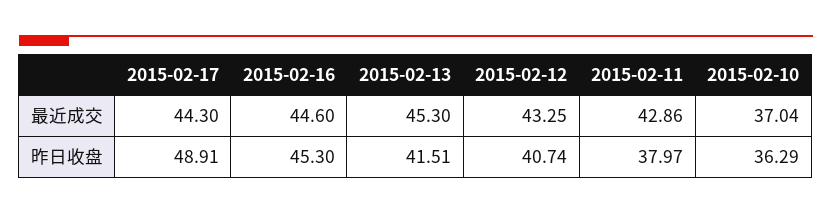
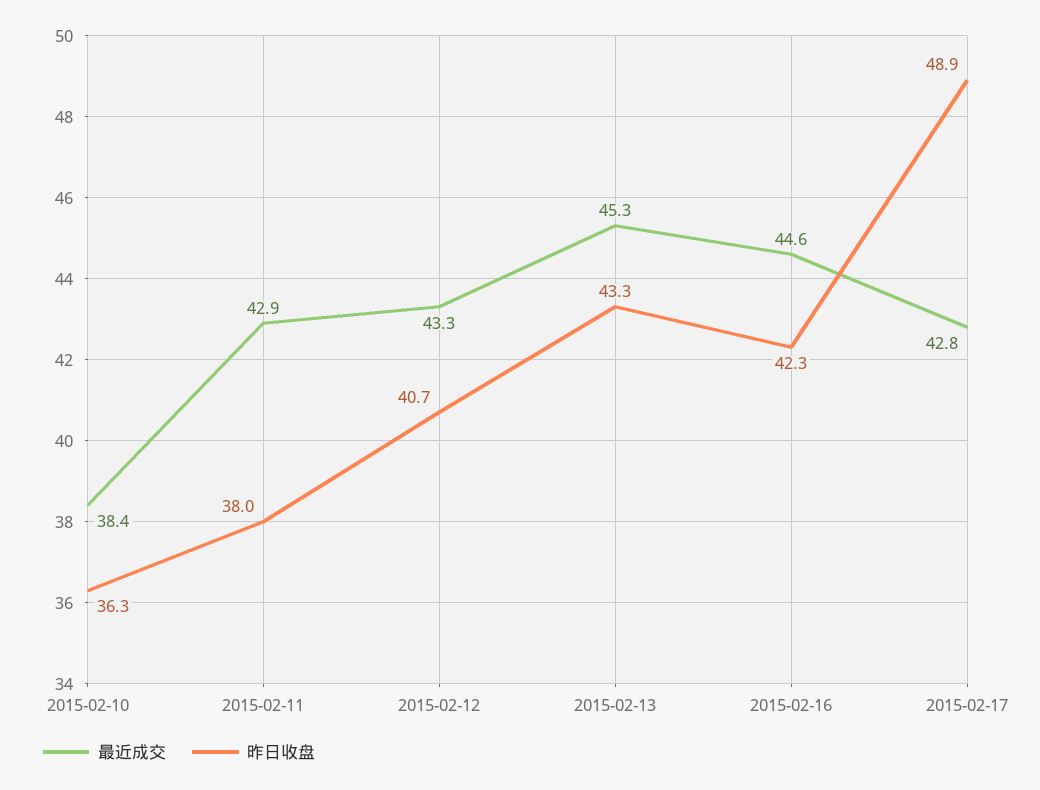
最近成交, 2015-02-17: 44.3 -> 42.8
最近成交, 2015-02-10: 37.04 -> 38.4
昨日收盘, 2015-02-16: 45.3 -> 42.3
昨日收盘, 2015-02-13: 41.51 -> 43.3

